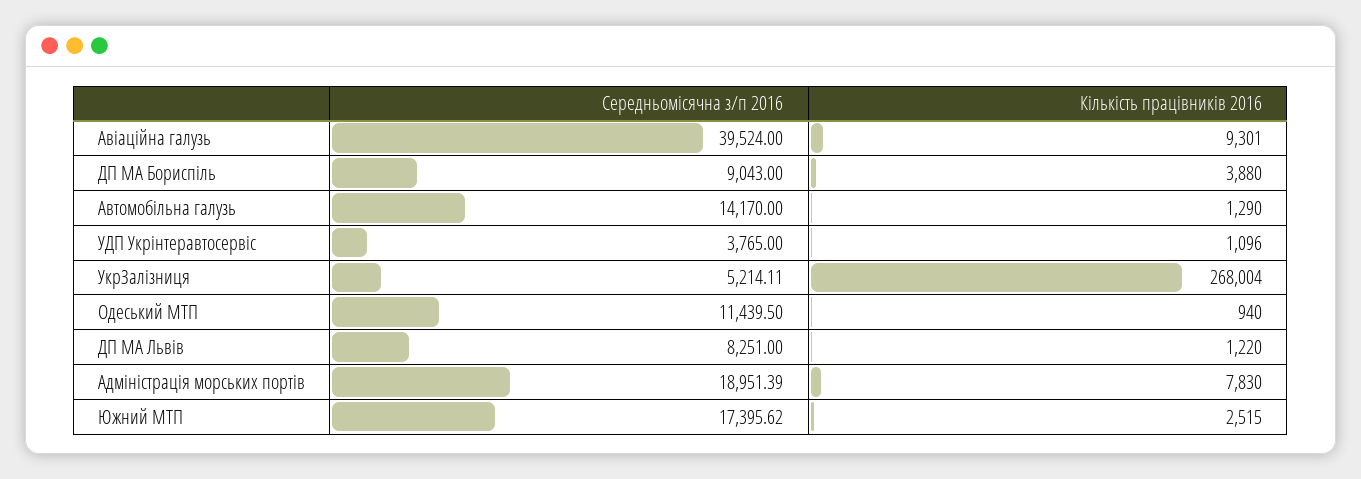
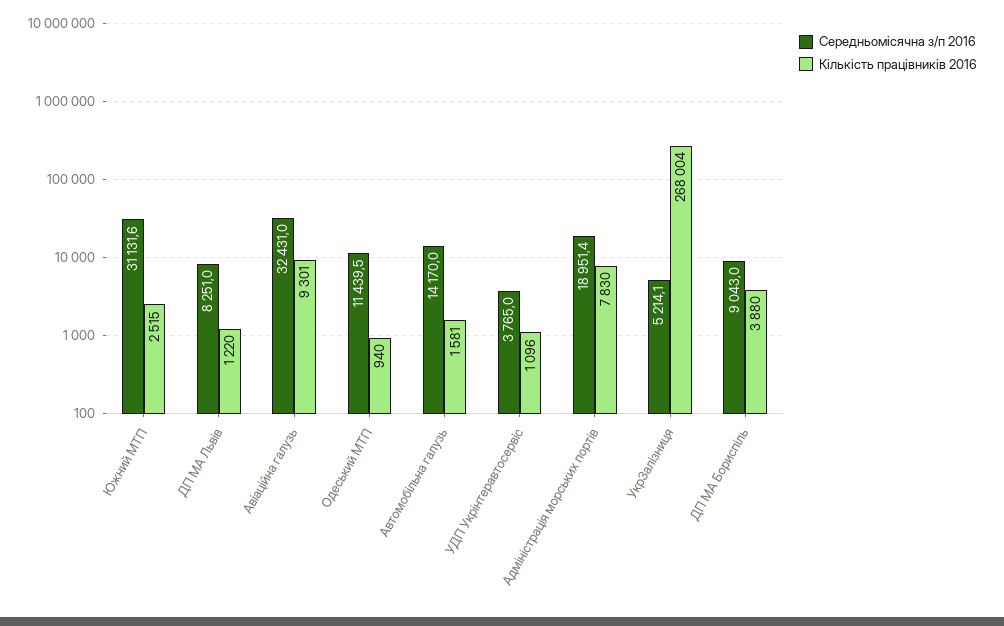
Середньомісячна з/п 2016, Авіаційна галузь: 39524 -> 32431
Кількість працівників 2016, Автомобільна галузь: 1290 -> 1581
Середньомісячна з/п 2016, Южний МТП: 17395.62 -> 31131.6

